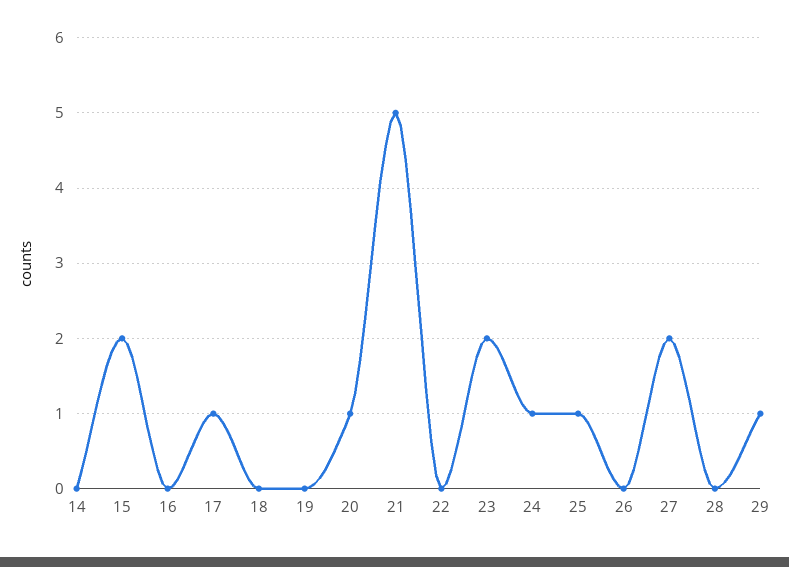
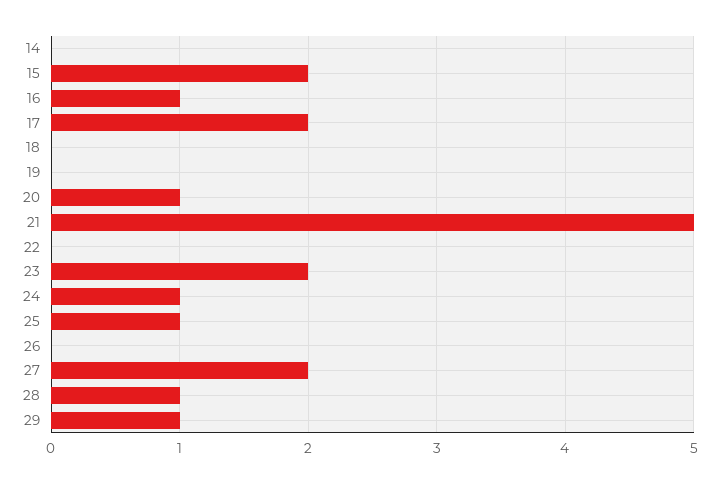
16: 0 -> 1
17: 1 -> 2
28: 0 -> 1

